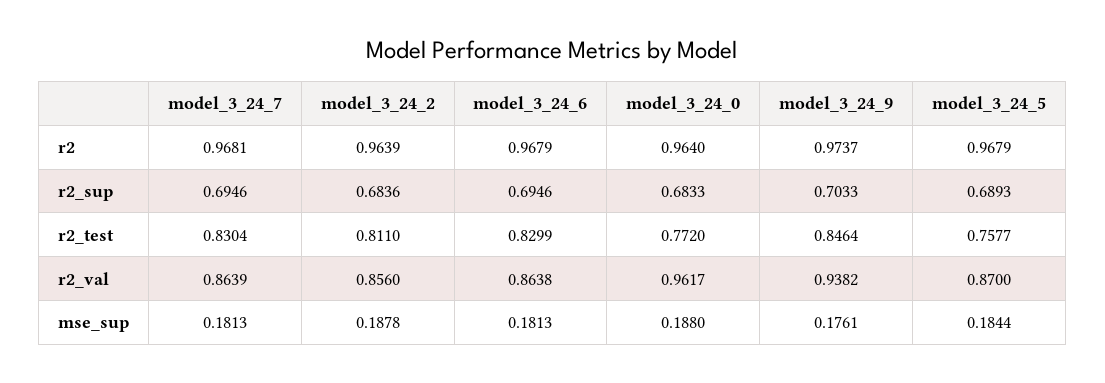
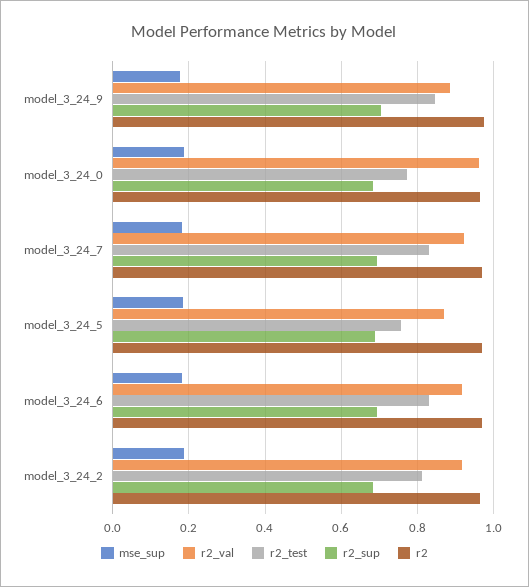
r2_val, model_3_24_7: 0.8639 -> 0.92
r2_val, model_3_24_2: 0.856 -> 0.92
r2_val, model_3_24_6: 0.8638 -> 0.92
r2_val, model_3_24_9: 0.9382 -> 0.88

